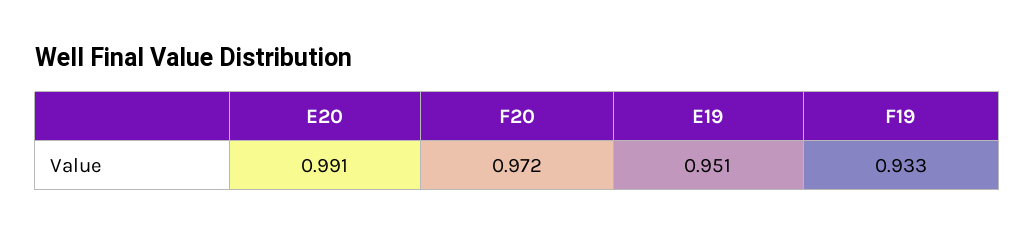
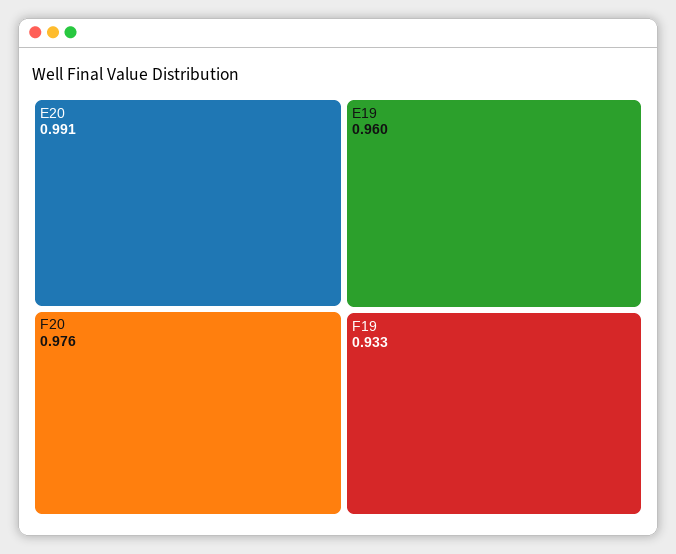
F20: 0.972 -> 0.976
E19: 0.951 -> 0.96

